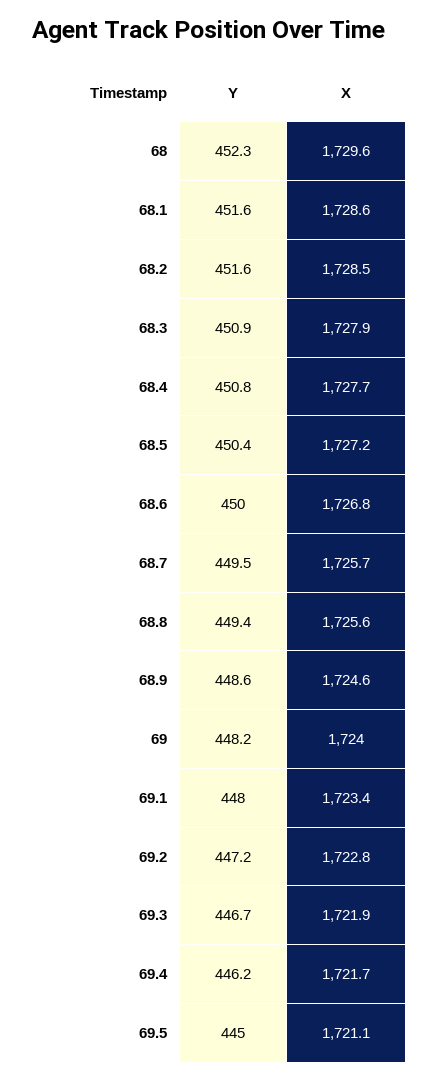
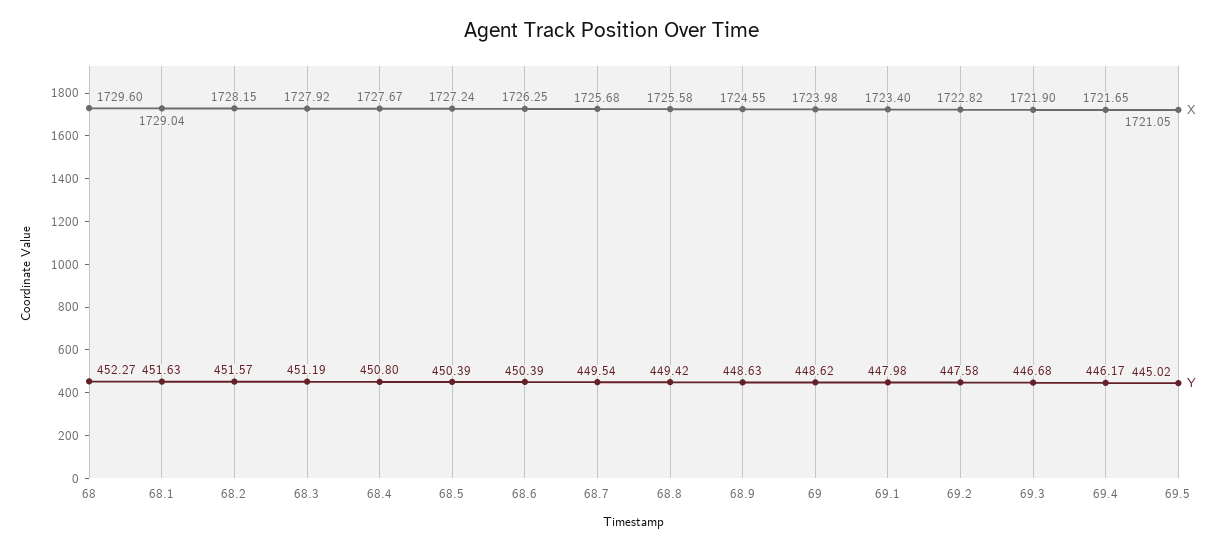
X, 68.1: 1728.6 -> 1729.04
X, 68.2: 1728.5 -> 1728.15
Y, 68.3: 450.9 -> 451.19
Y, 68.6: 450 -> 450.39
X, 68.6: 1726.8 -> 1726.25
Y, 69: 448.2 -> 448.62
Y, 69.2: 447.2 -> 447.58

